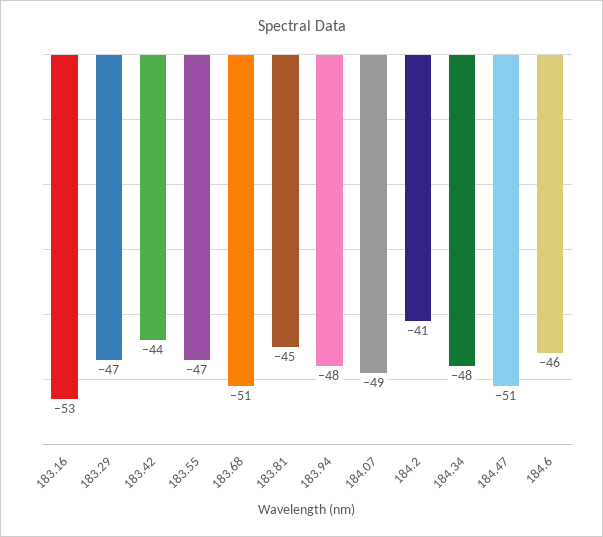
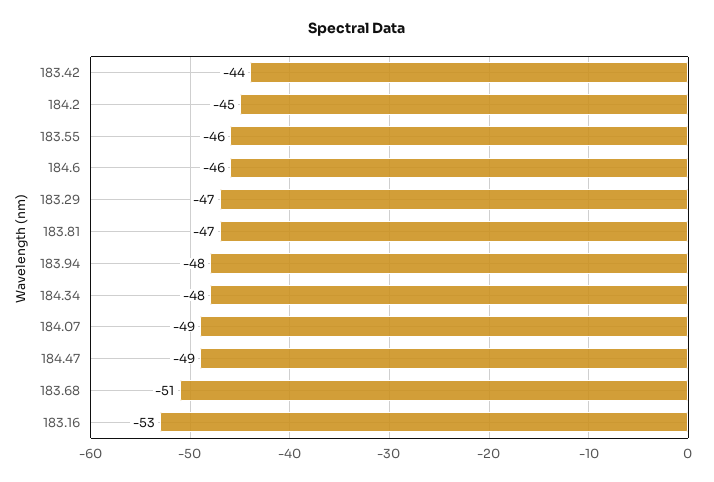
183.55: -47 -> -46
183.81: -45 -> -47
184.2: -41 -> -45
184.47: -51 -> -49

